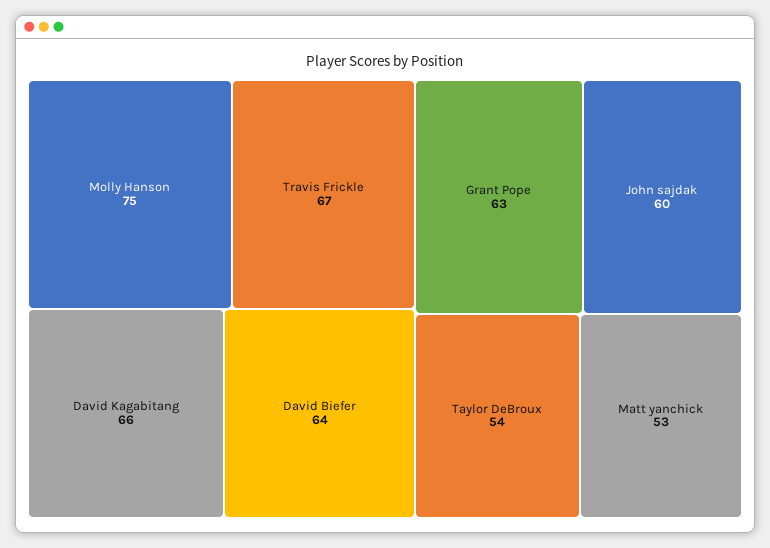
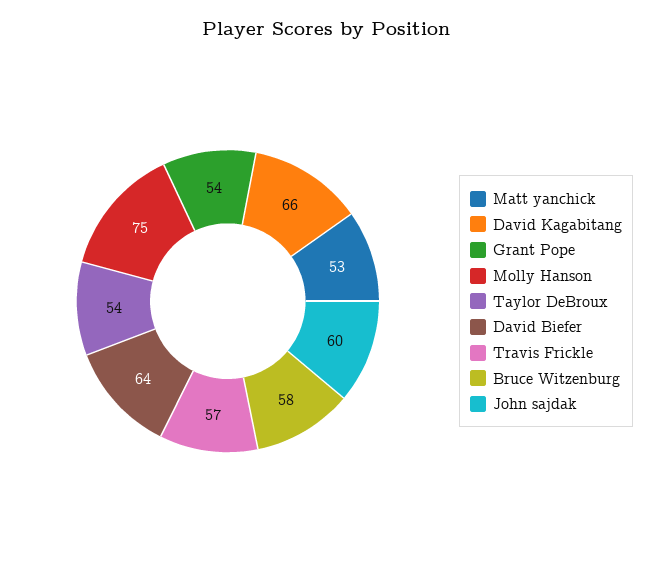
Travis Frickle: 67 -> 57
Grant Pope: 63 -> 54
Bruce Witzenburg: none -> 58

